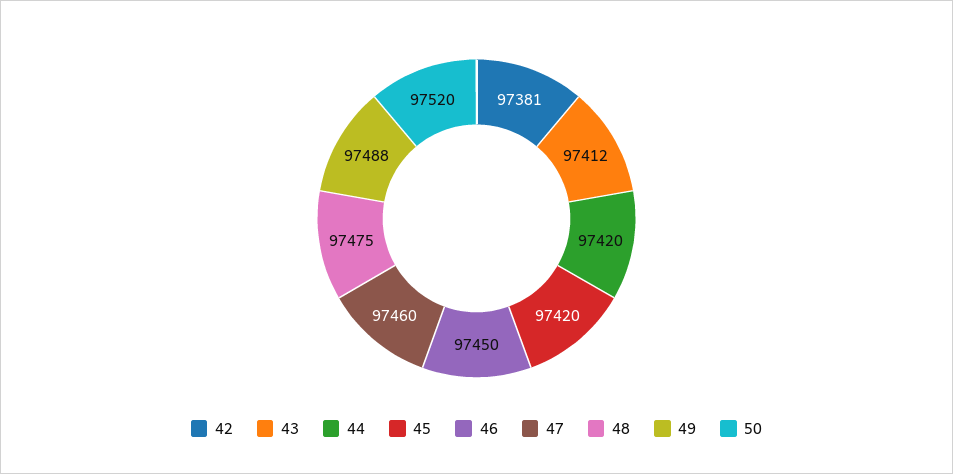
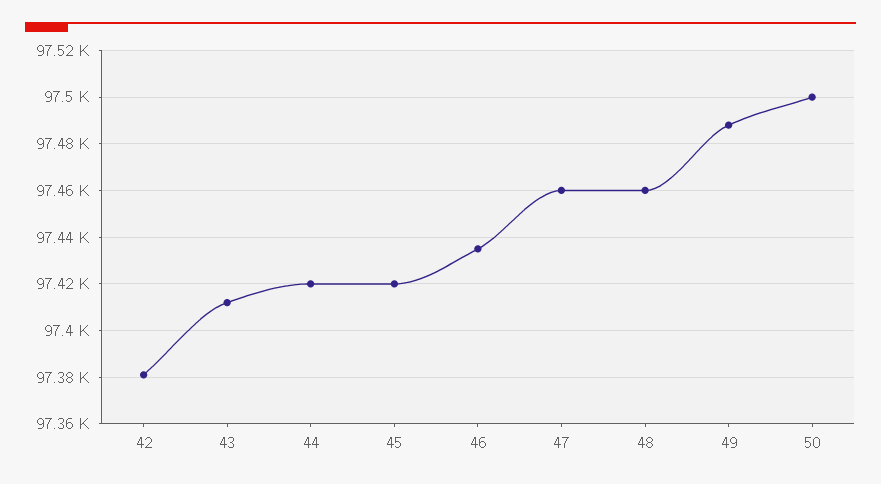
46: 97450 -> 97435
48: 97475 -> 97460
50: 97520 -> 97500

